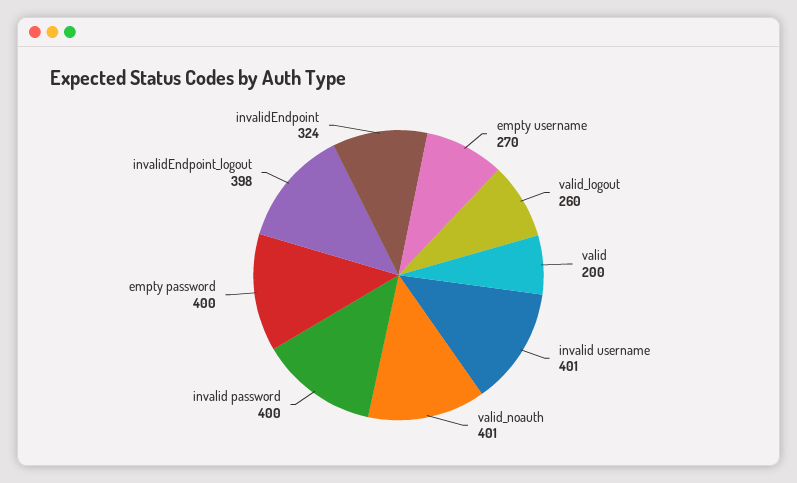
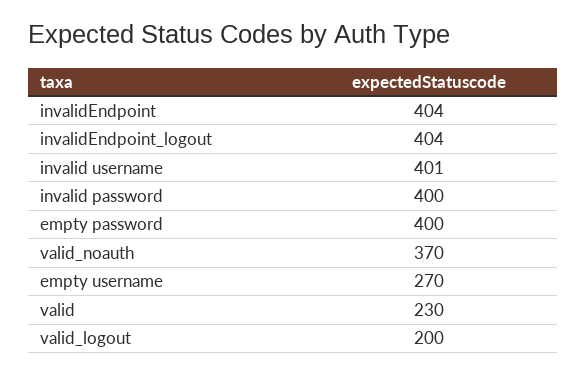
valid_logout: 260 -> 200
valid: 200 -> 230
valid_noauth: 401 -> 370
invalidEndpoint_logout: 398 -> 404
invalidEndpoint: 324 -> 404

